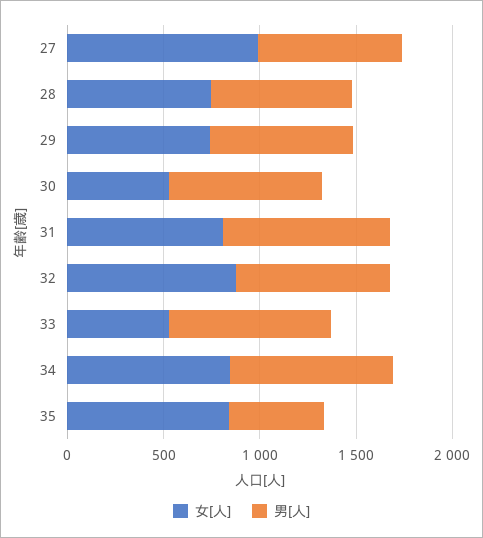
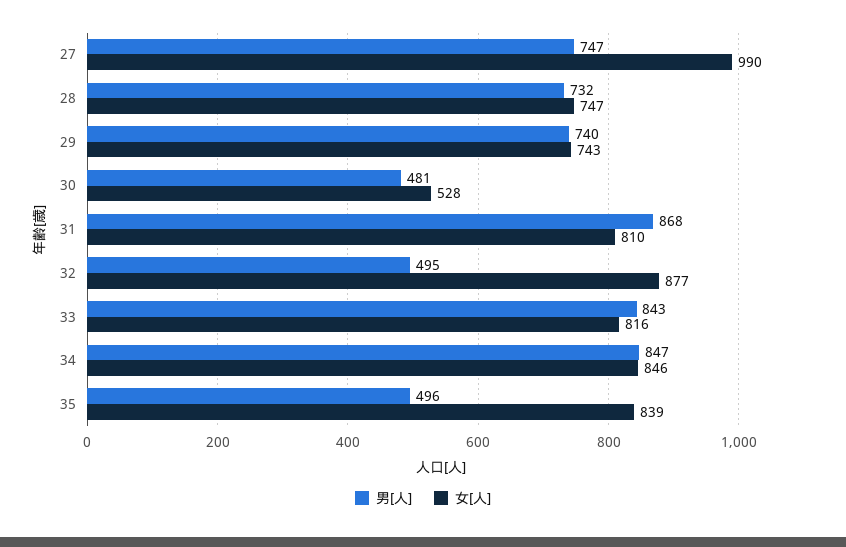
男[人], 30: 800 -> 481
男[人], 32: 800 -> 495
女[人], 33: 500 -> 816

